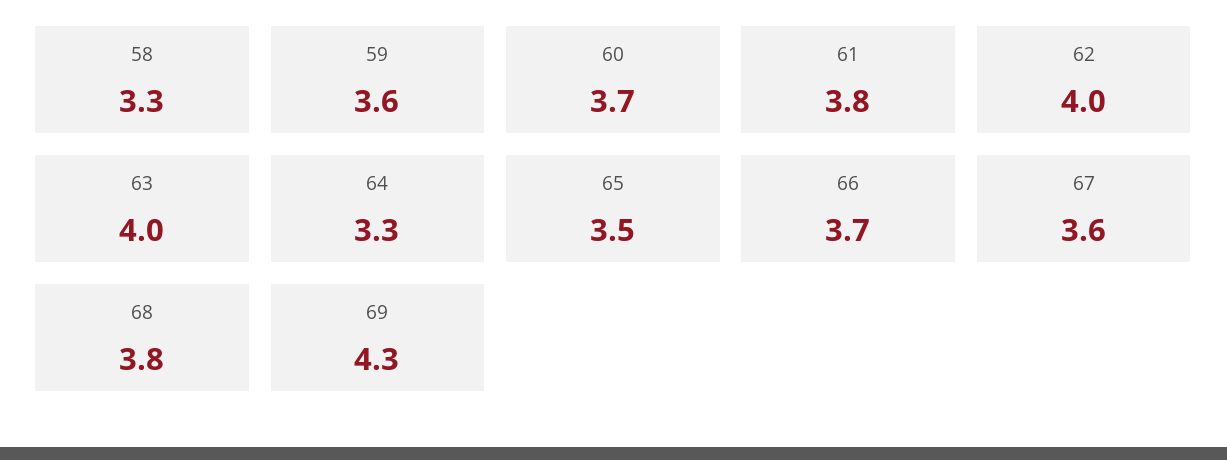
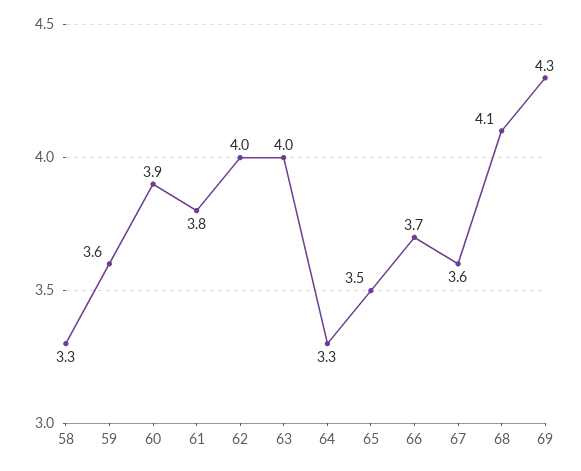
60: 3.7 -> 3.9
68: 3.8 -> 4.1

